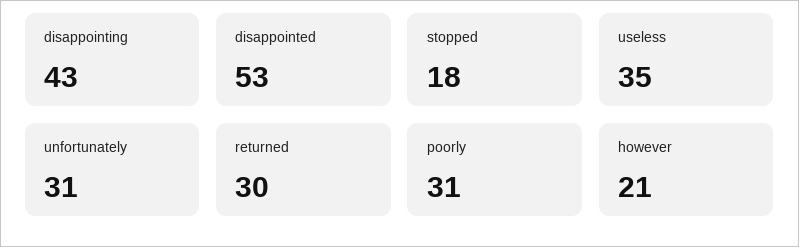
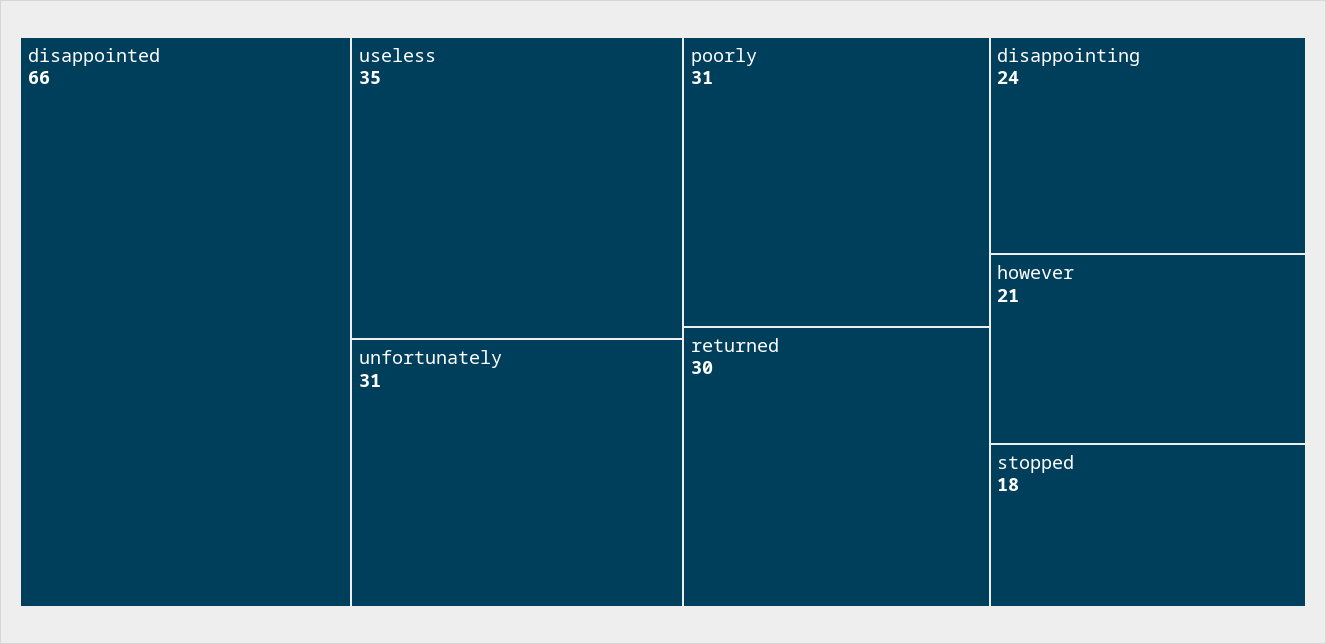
disappointing: 43 -> 24
disappointed: 53 -> 66

